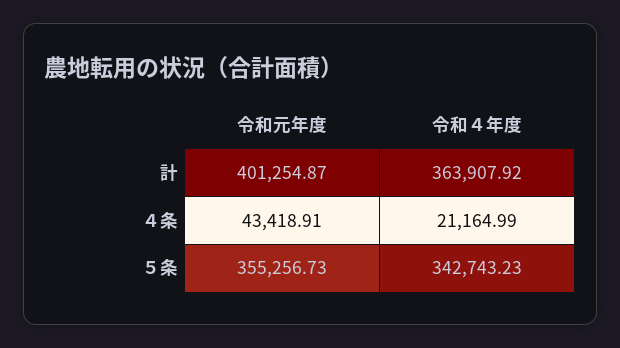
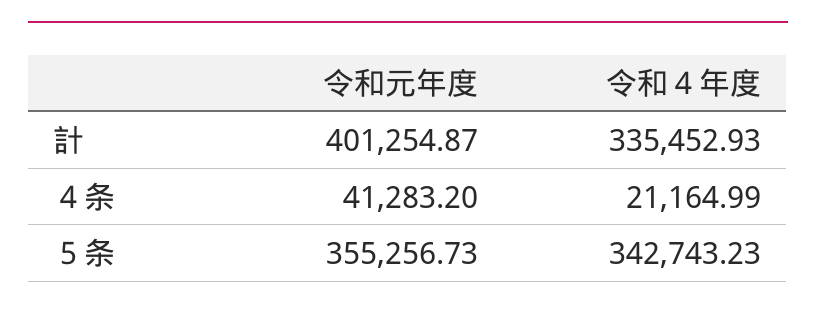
令和４年度, 計: 363907.92 -> 335452.93
令和元年度, ４条: 43418.91 -> 41283.2

